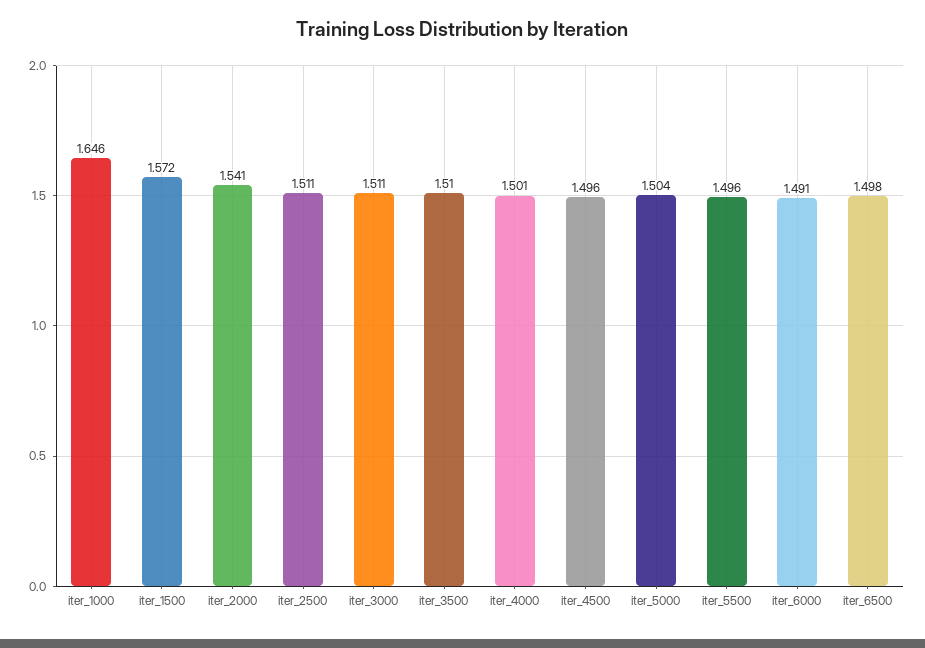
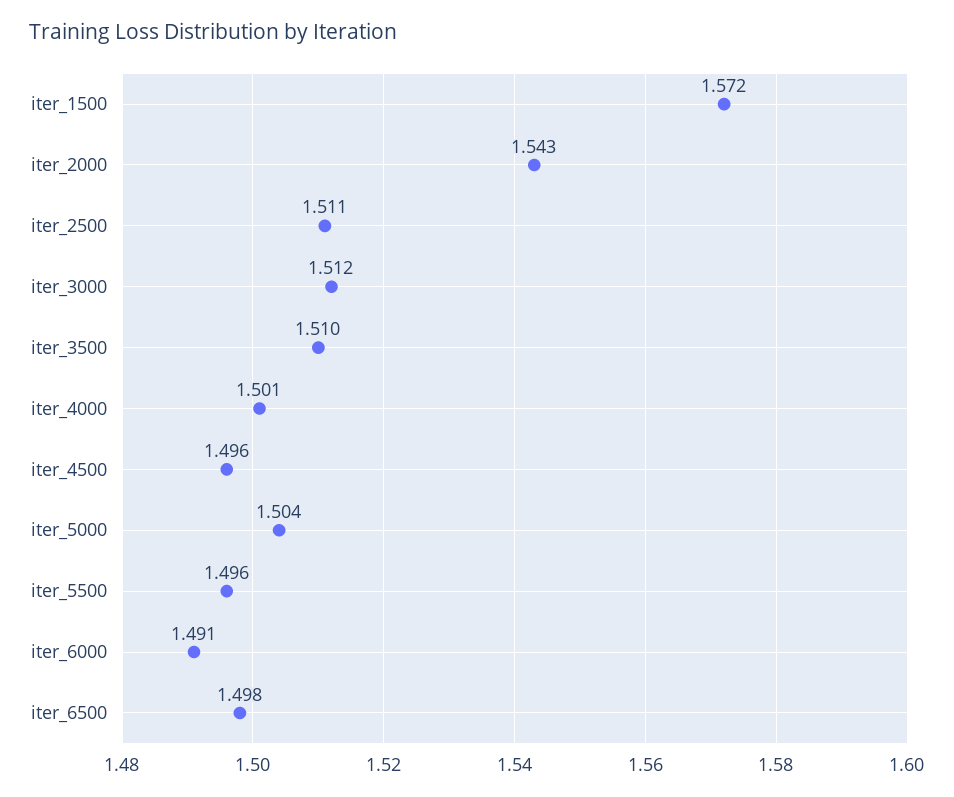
iter_1000: 1.646 -> none
iter_2000: 1.541 -> 1.543
iter_3000: 1.511 -> 1.512

